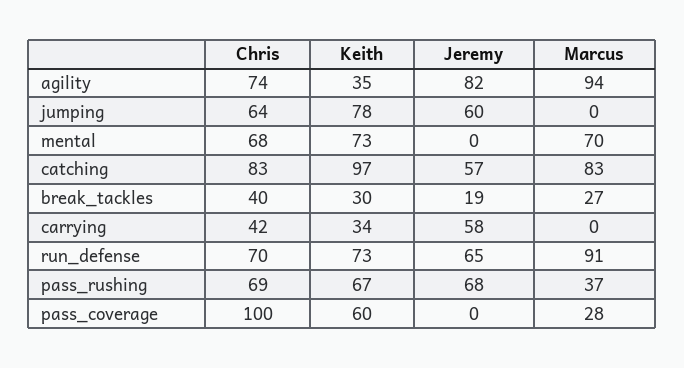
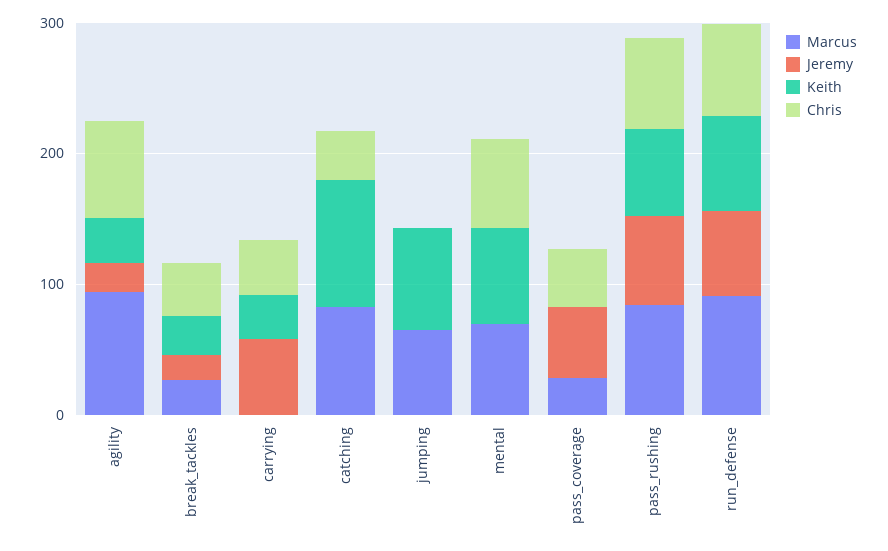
Jeremy, agility: 82 -> 20
Chris, jumping: 64 -> 0
Jeremy, jumping: 60 -> 0
Marcus, jumping: 0 -> 60
Chris, catching: 83 -> 40
Jeremy, catching: 57 -> 0
Marcus, pass_rushing: 37 -> 80
Chris, pass_coverage: 100 -> 40
Keith, pass_coverage: 60 -> 0
Jeremy, pass_coverage: 0 -> 60

